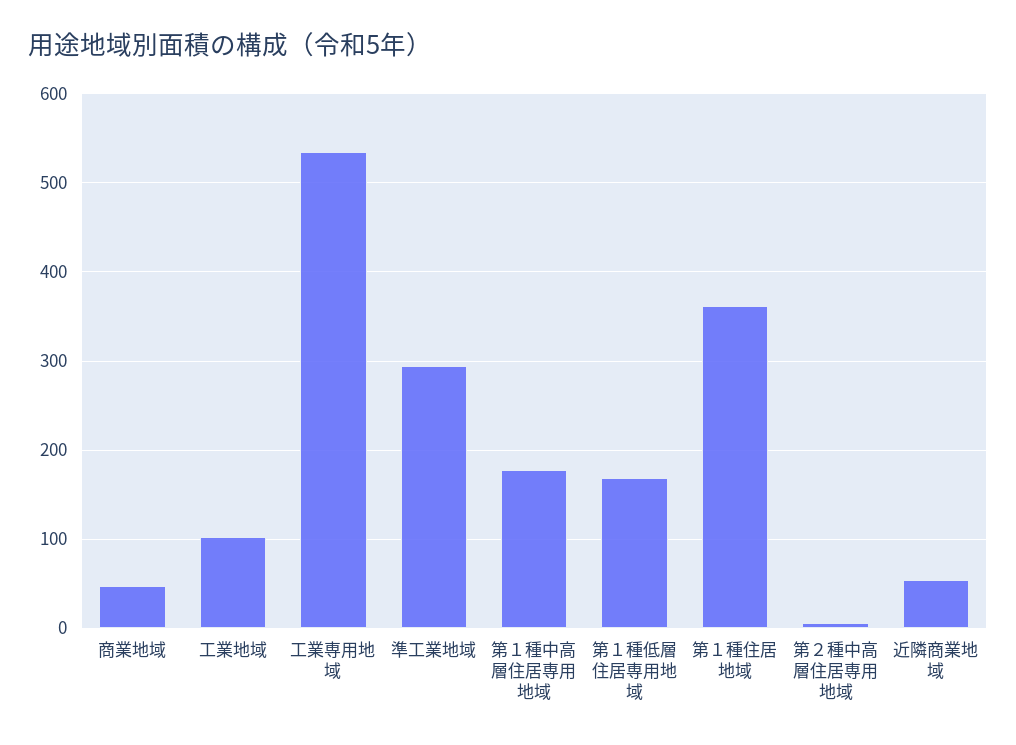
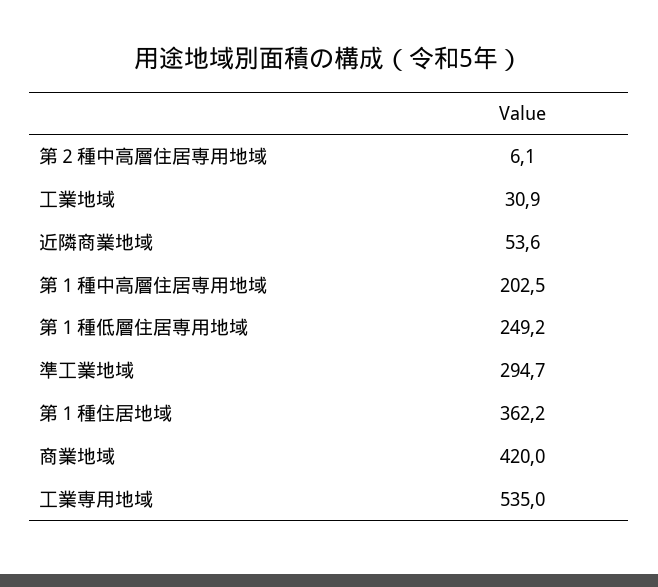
商業地域: 50 -> 420
工業地域: 100 -> 30.9
第１種中高層住居専用地域: 180 -> 202.5
第１種低層住居専用地域: 170 -> 249.2

